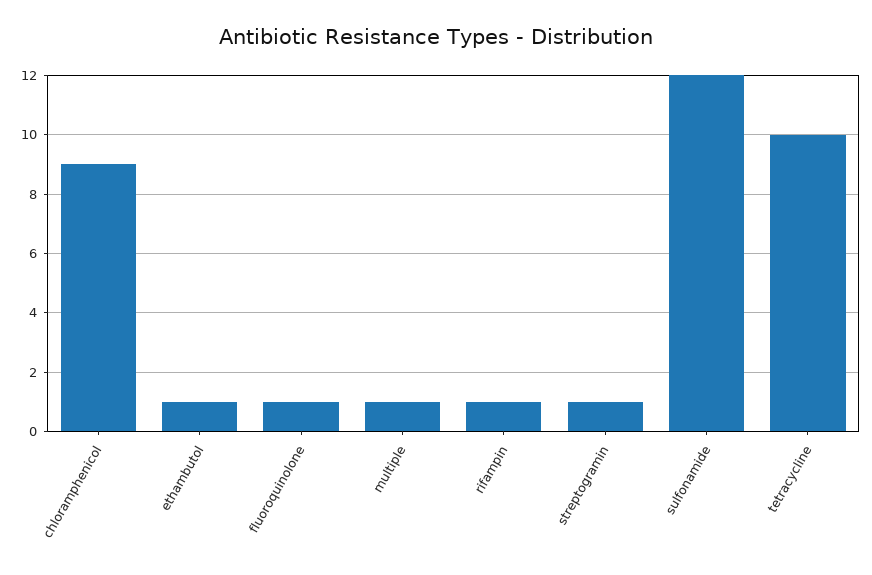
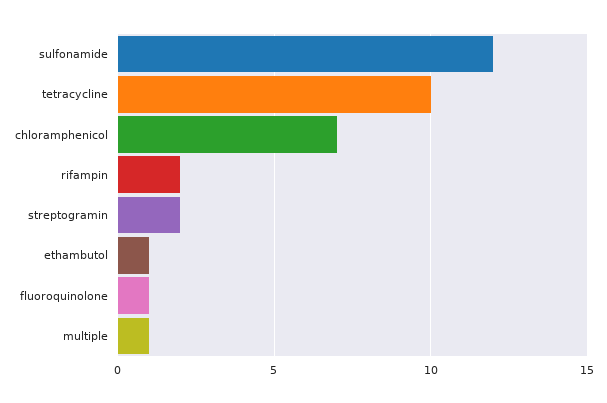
chloramphenicol: 9 -> 7
rifampin: 1 -> 2
streptogramin: 1 -> 2

